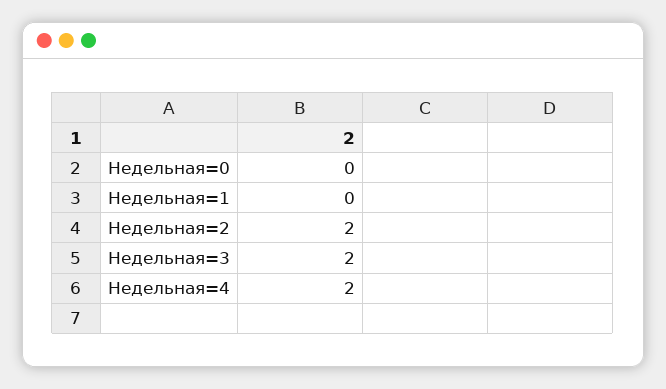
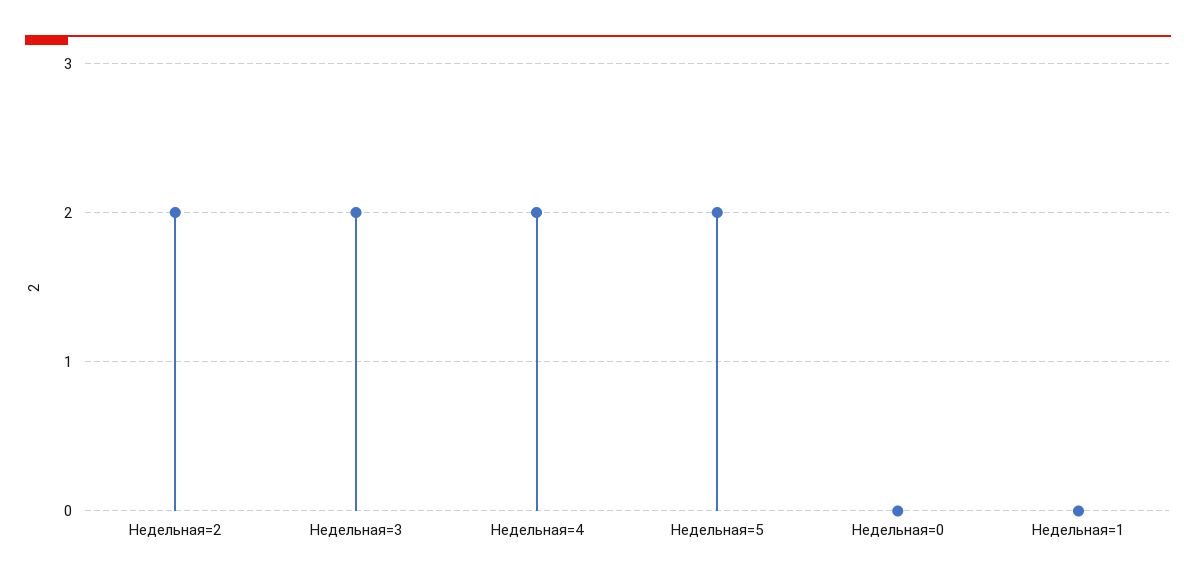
Недельная=5: none -> 2

